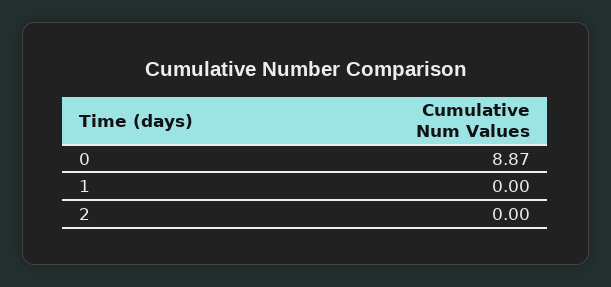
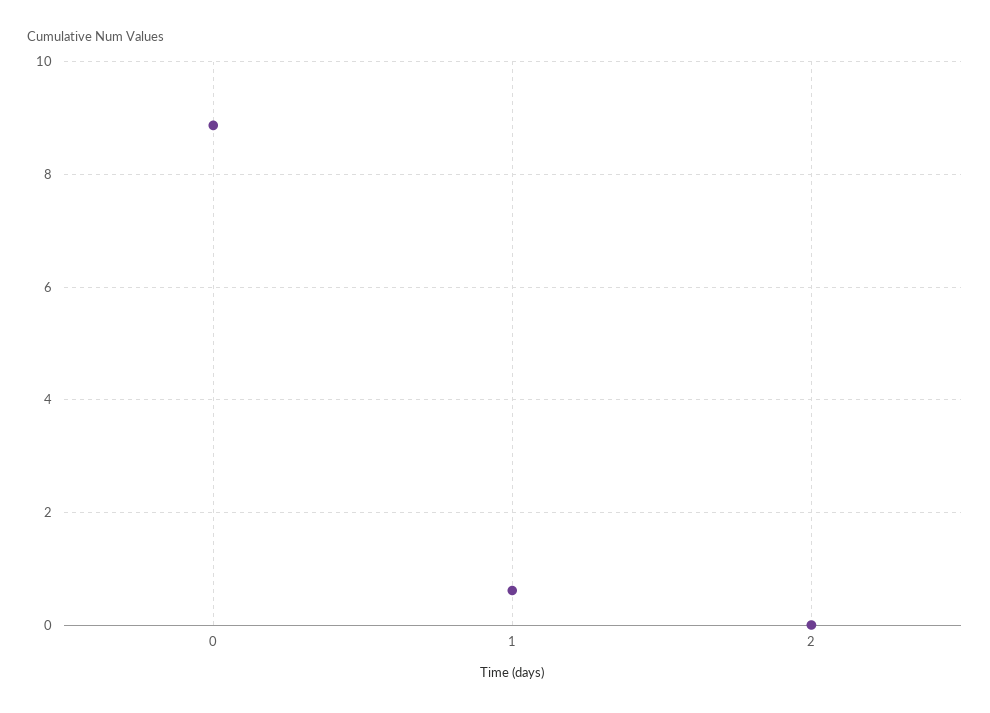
1: 0 -> 0.6

